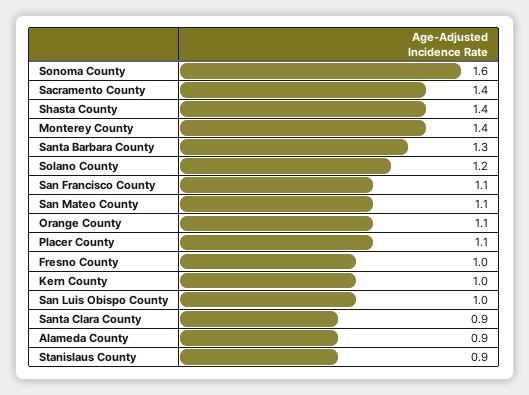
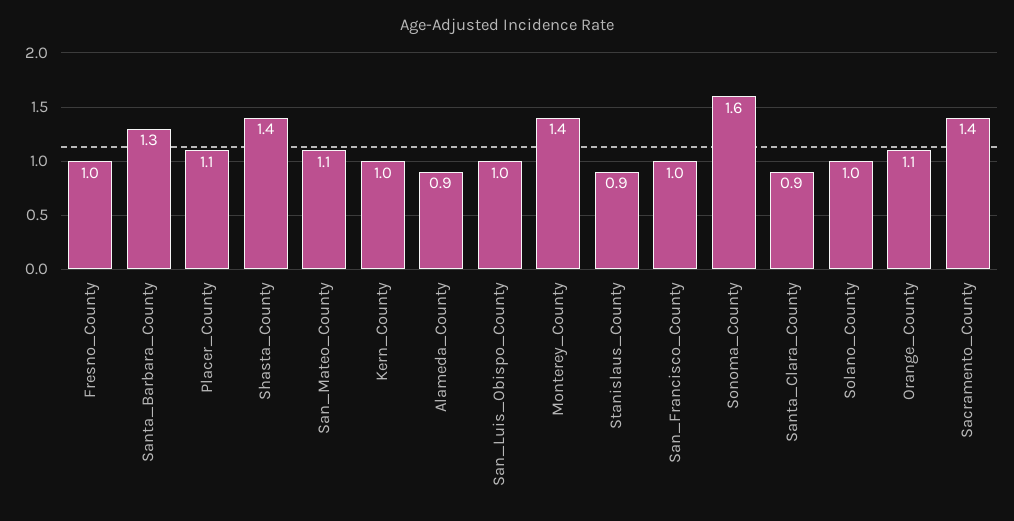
Solano County: 1.2 -> 1
San Francisco County: 1.1 -> 1

